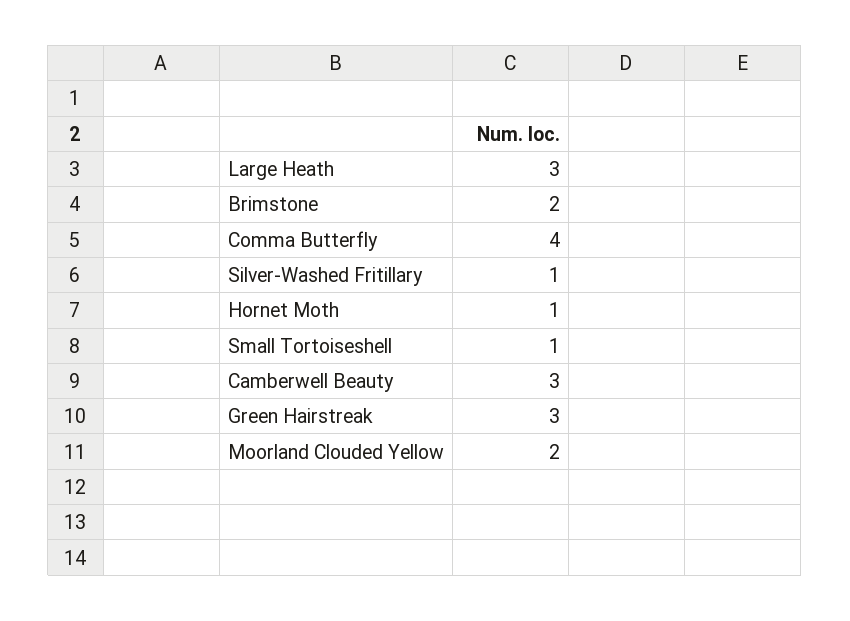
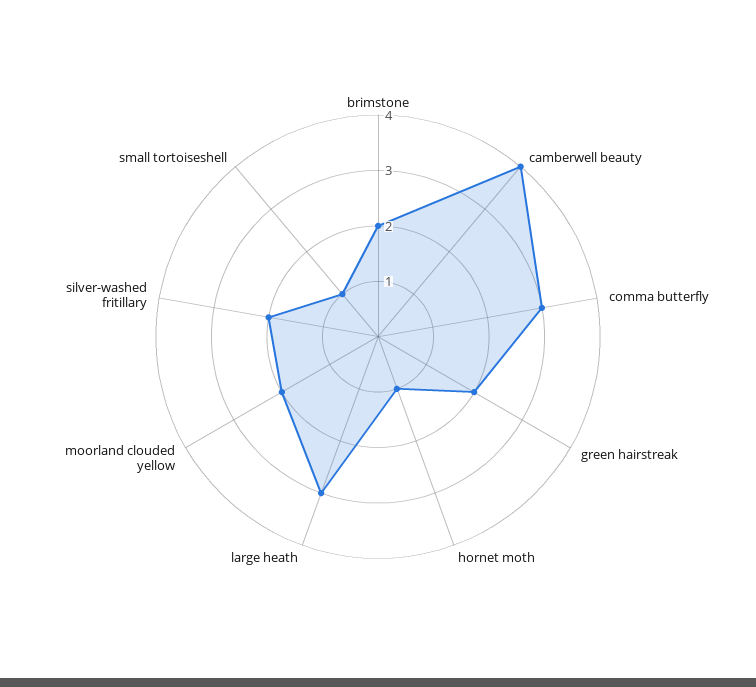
Comma Butterfly: 4 -> 3
Silver-Washed Fritillary: 1 -> 2
Camberwell Beauty: 3 -> 4
Green Hairstreak: 3 -> 2

